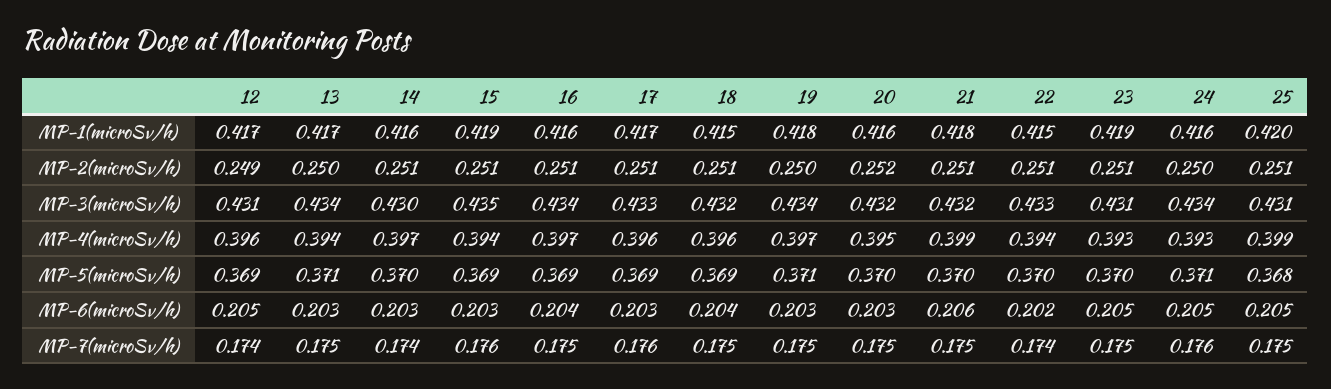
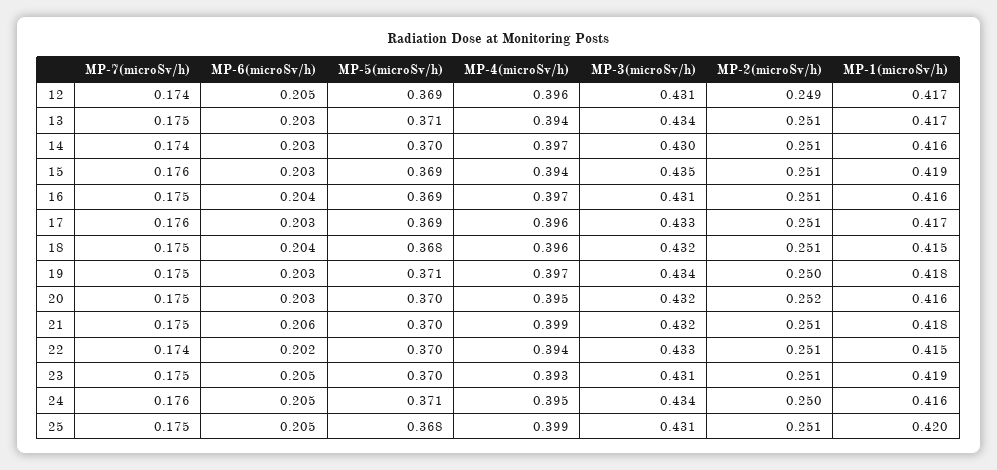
13, MP-2(microSv/h): 0.25 -> 0.251
16, MP-3(microSv/h): 0.434 -> 0.431
24, MP-4(microSv/h): 0.393 -> 0.395
18, MP-5(microSv/h): 0.369 -> 0.368

